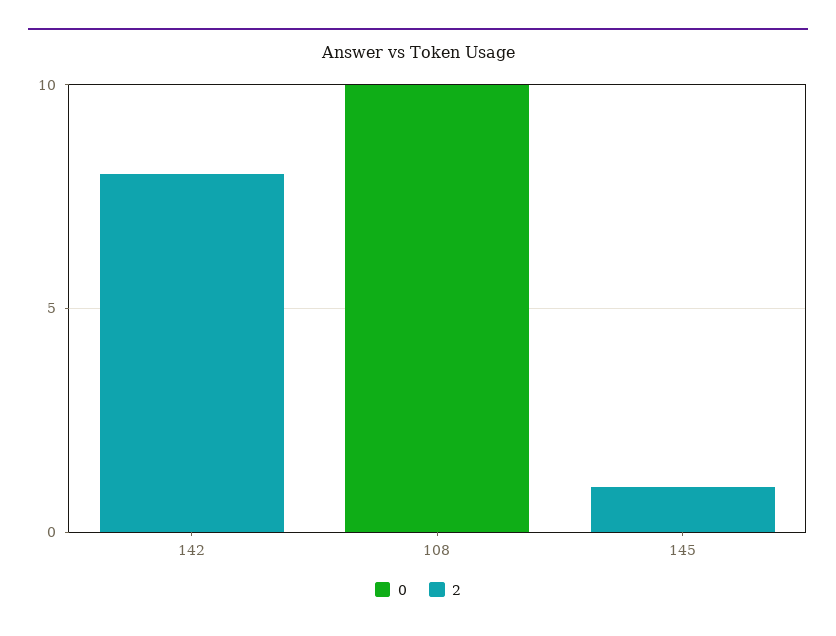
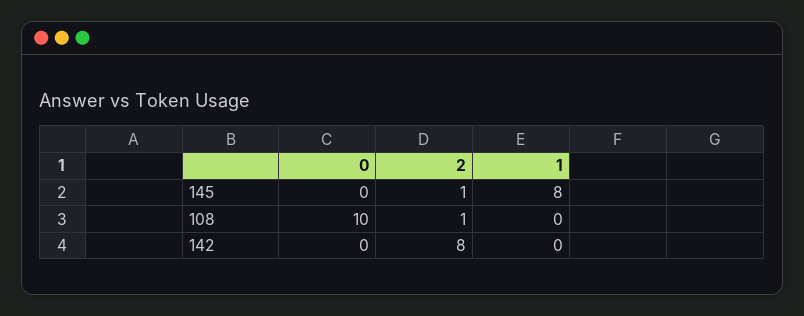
2, 108: 0 -> 1
1, 145: none -> 8
1, 108: none -> 0
1, 142: none -> 0

